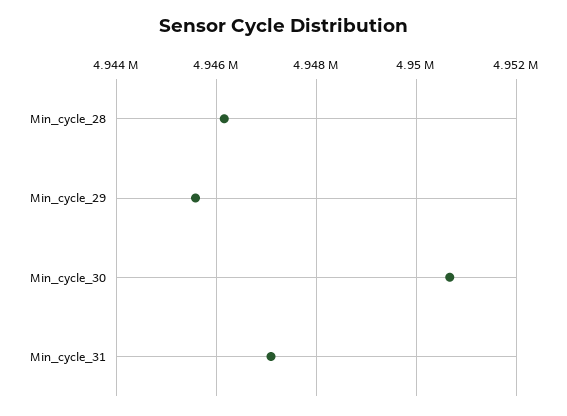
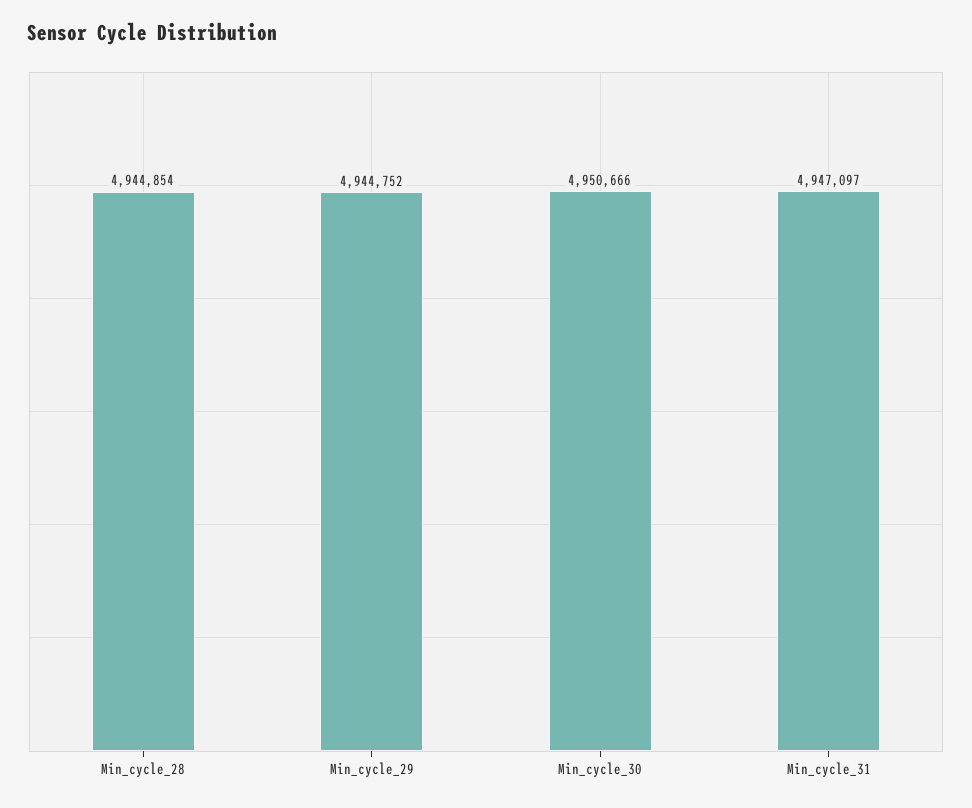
Min_cycle_28: 4946200 -> 4944854
Min_cycle_29: 4945600 -> 4944752

